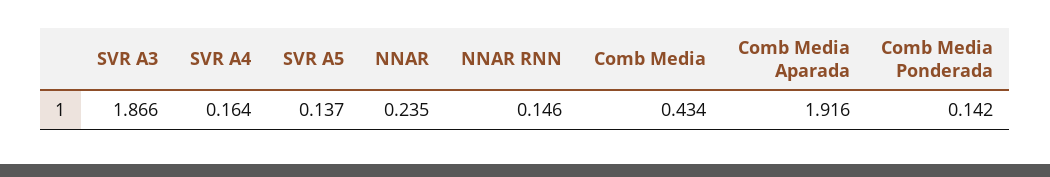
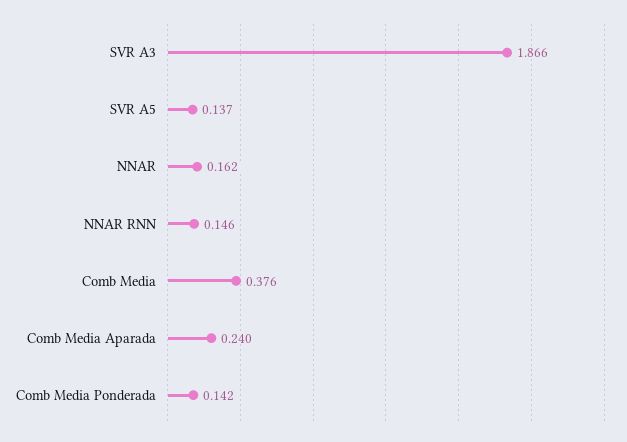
SVR A4: 0.164 -> none
NNAR: 0.235 -> 0.162
Comb Media: 0.434 -> 0.376
Comb Media Aparada: 1.916 -> 0.24

